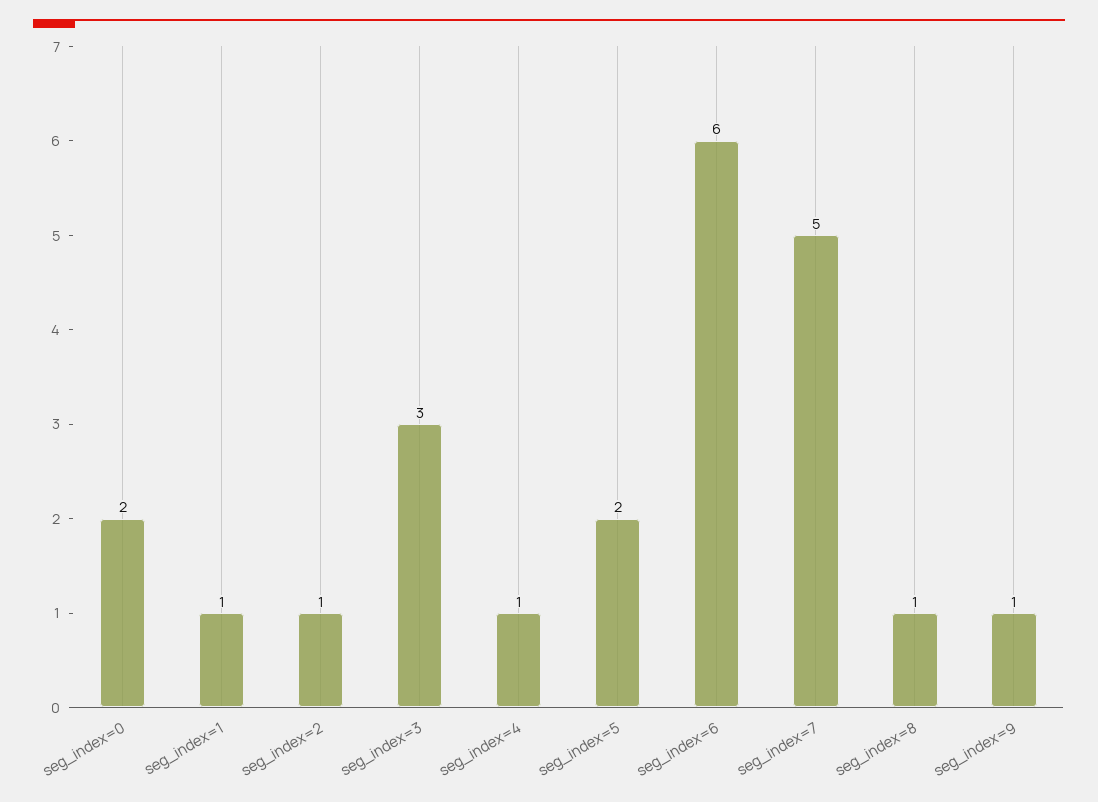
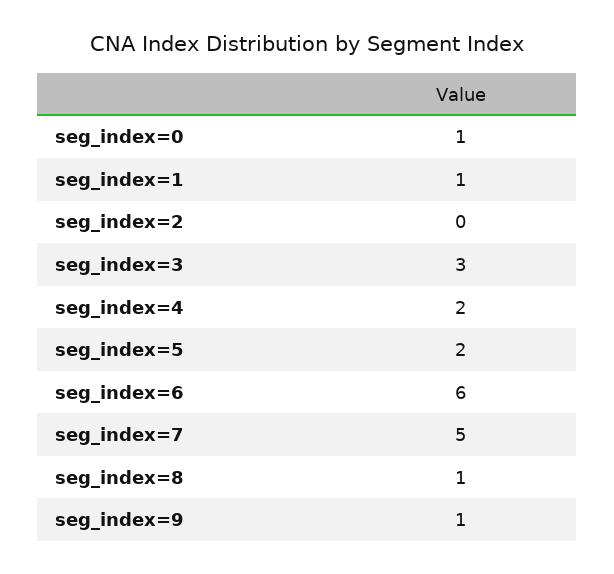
seg_index=0: 2 -> 1
seg_index=2: 1 -> 0
seg_index=4: 1 -> 2

